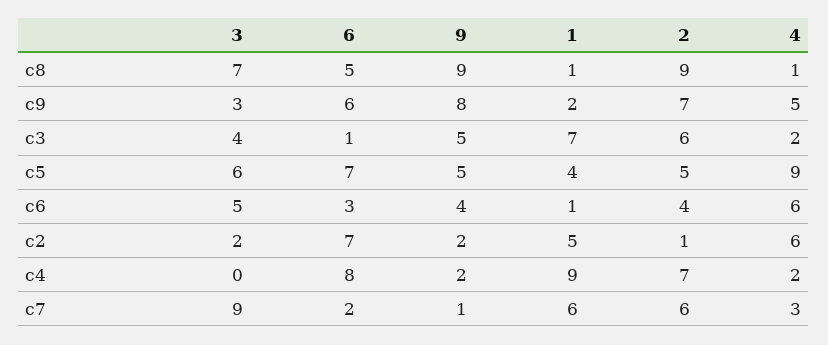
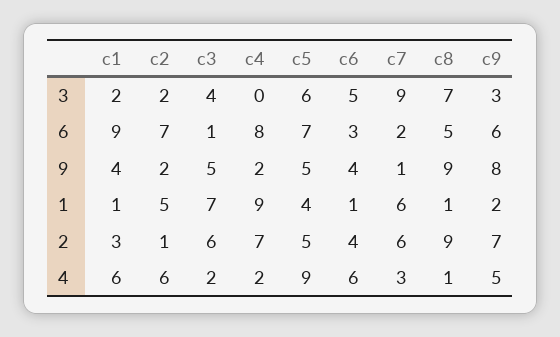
3, c1: none -> 2
6, c1: none -> 9
9, c1: none -> 4
1, c1: none -> 1
2, c1: none -> 3
4, c1: none -> 6

